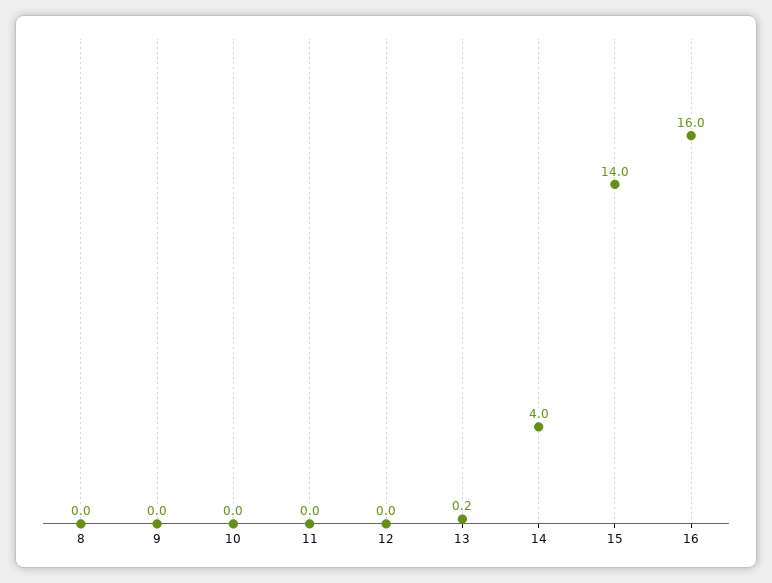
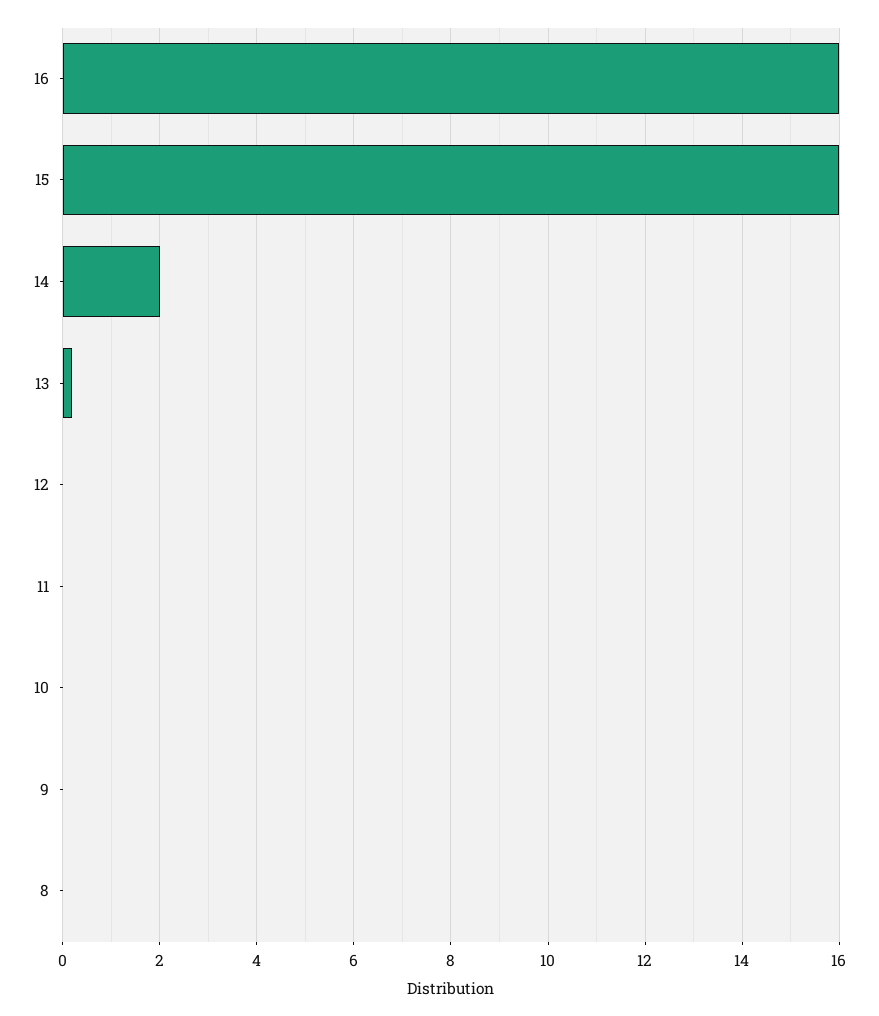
14: 4 -> 2
15: 14 -> 16

